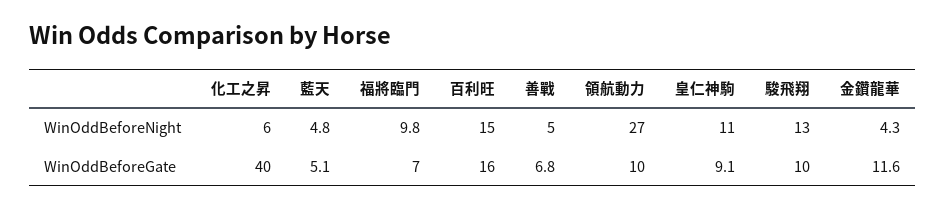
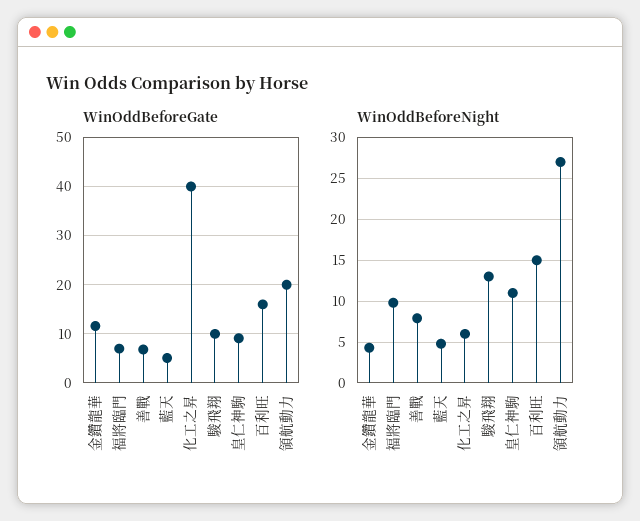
WinOddBeforeNight, 善戰: 5 -> 8
WinOddBeforeGate, 領航動力: 10 -> 20

